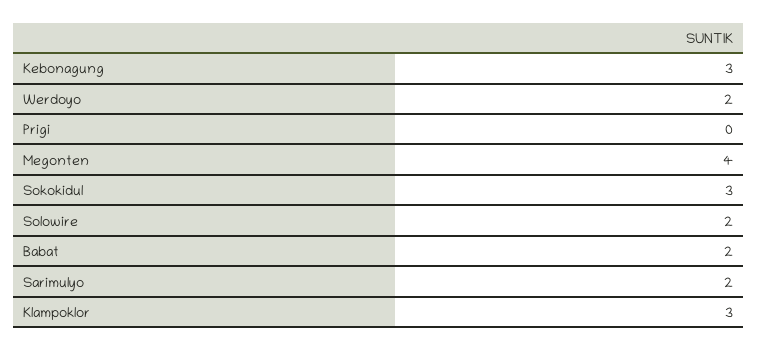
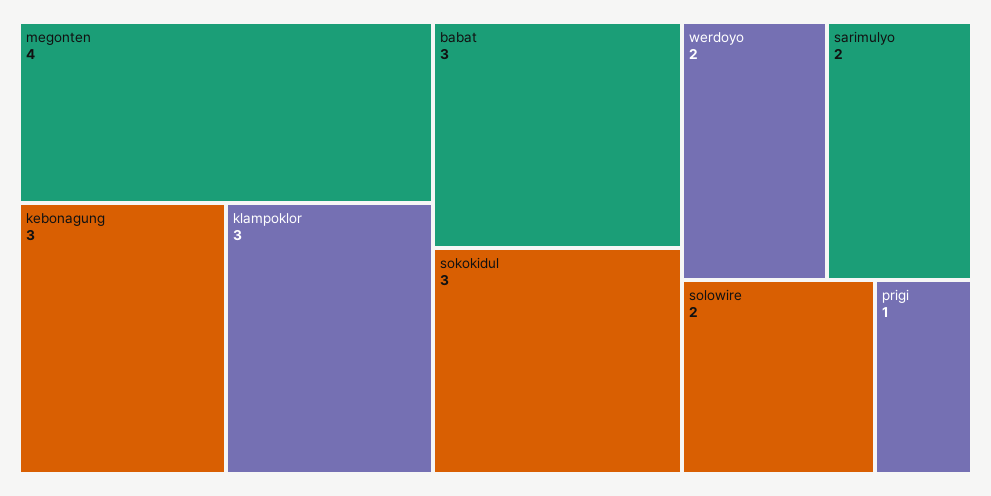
Prigi: 0 -> 1
Babat: 2 -> 3

